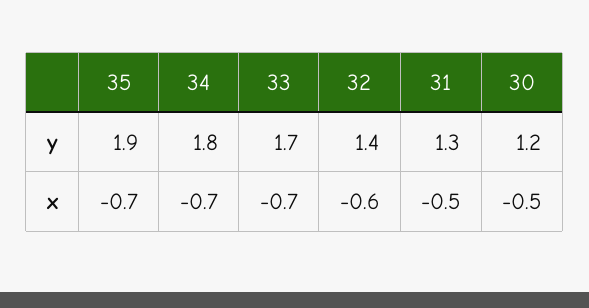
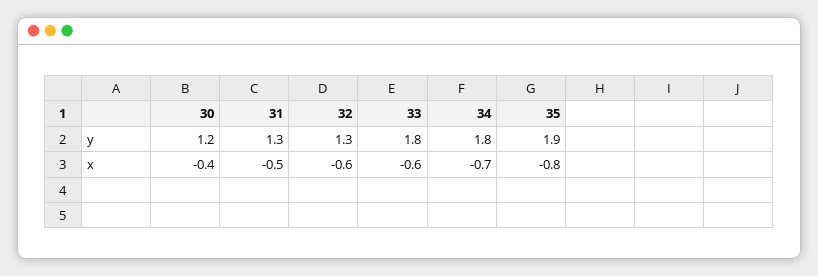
33, y: 1.7 -> 1.8
32, y: 1.4 -> 1.3
35, x: -0.7 -> -0.8
33, x: -0.7 -> -0.6
30, x: -0.5 -> -0.4

